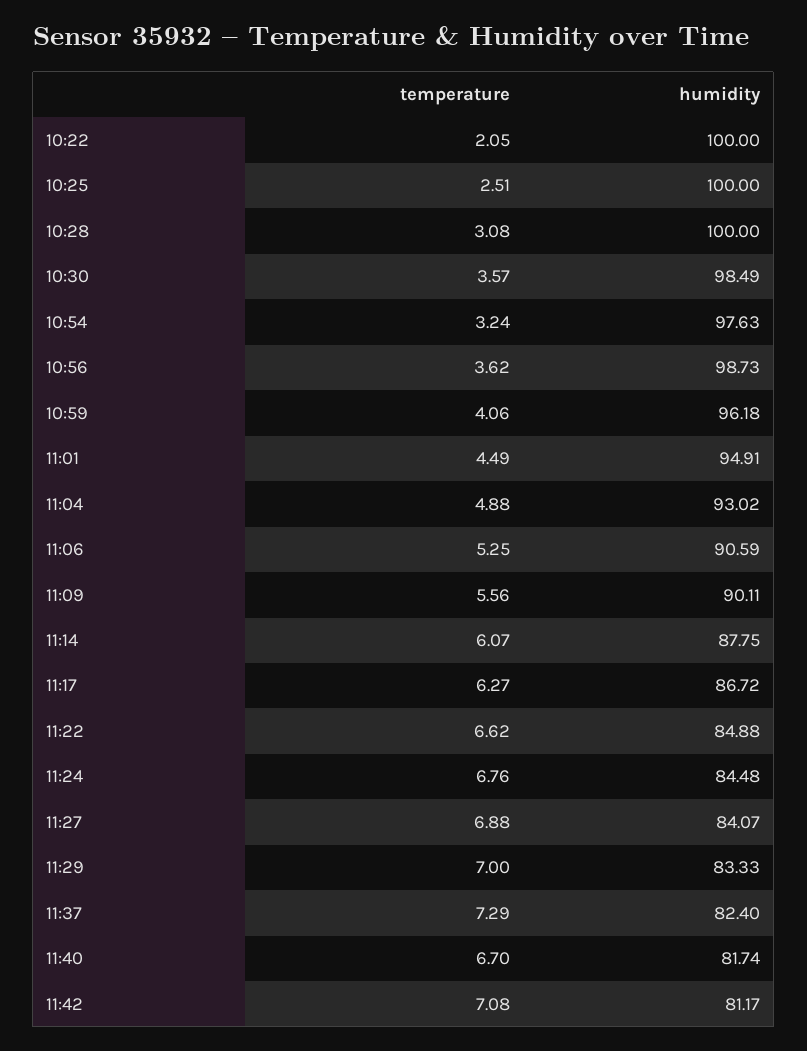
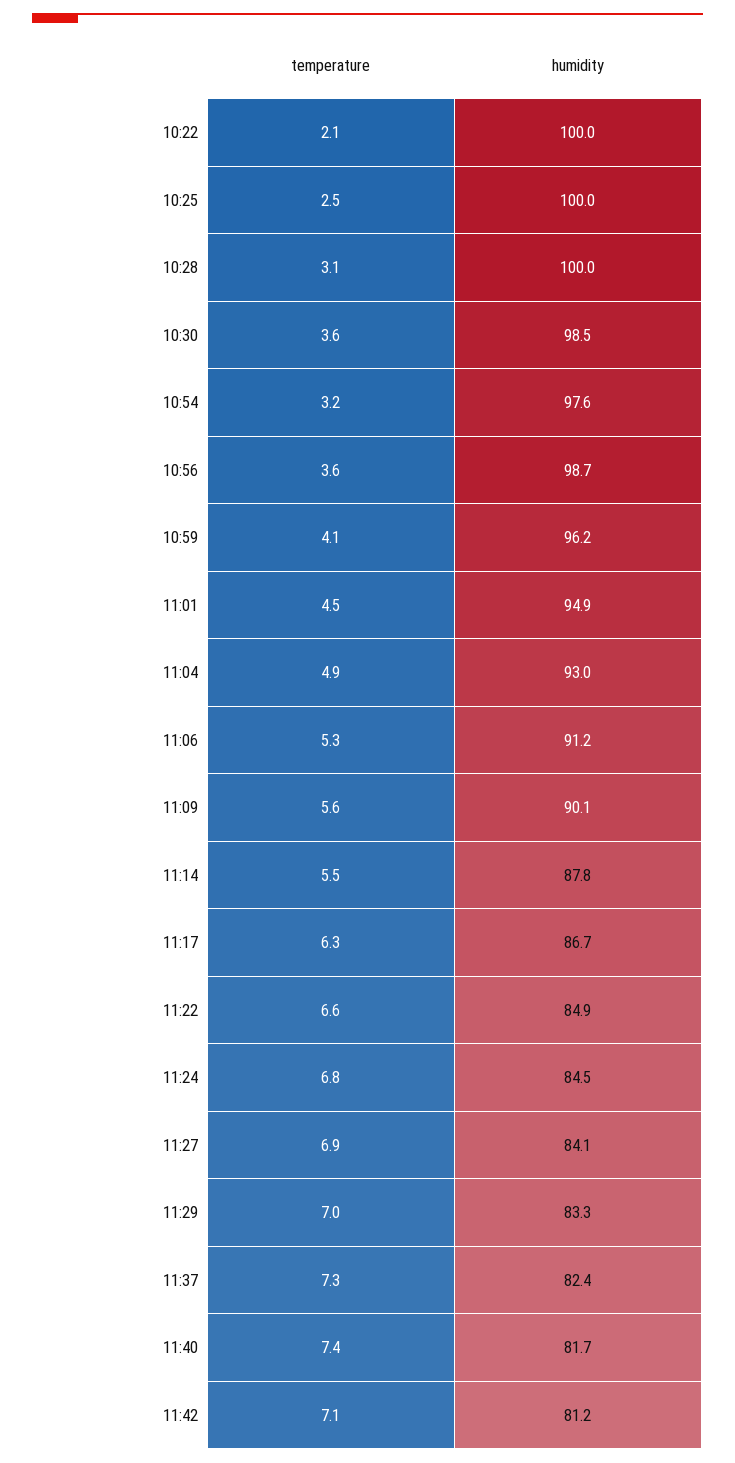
humidity, 11:06: 90.59 -> 91.2
temperature, 11:14: 6.07 -> 5.5
temperature, 11:40: 6.7 -> 7.4

